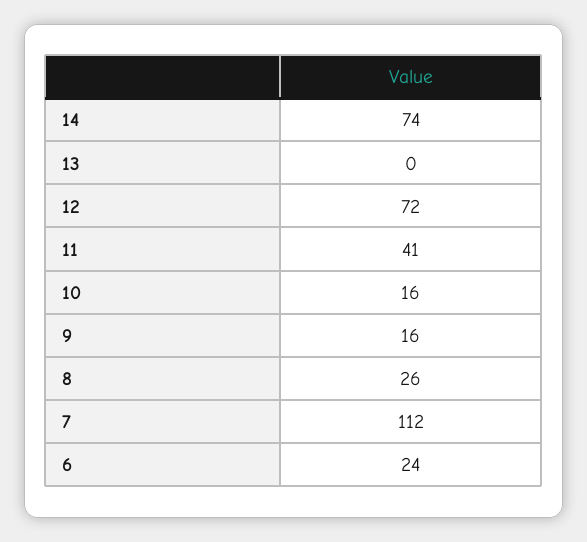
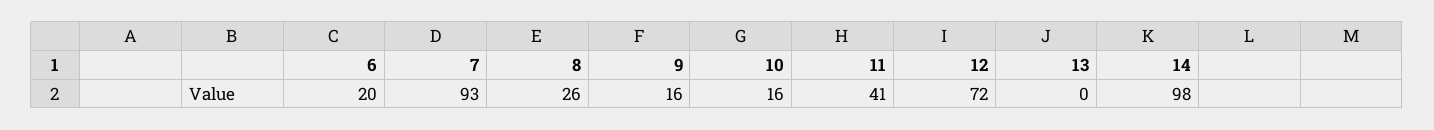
14: 74 -> 98
7: 112 -> 93
6: 24 -> 20

